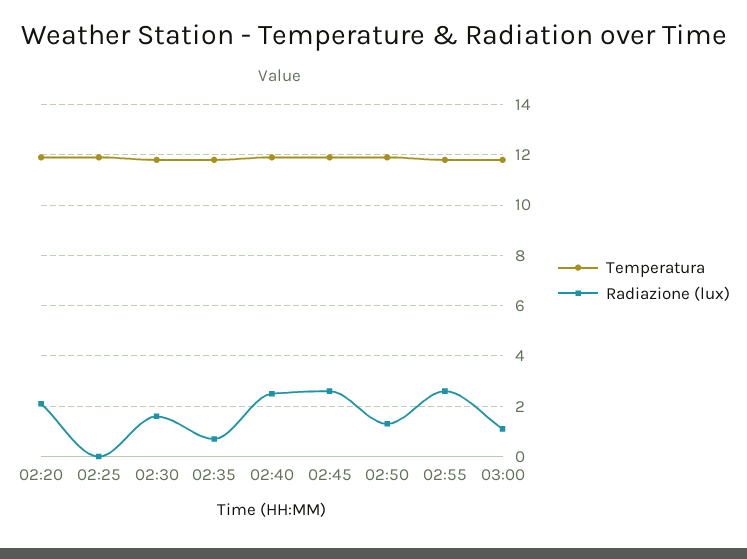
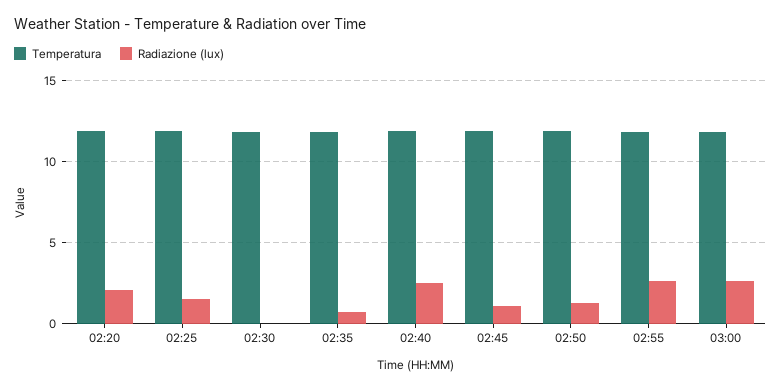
Radiazione (lux), 02:25: 0 -> 1.5
Radiazione (lux), 02:30: 1.5 -> 0
Radiazione (lux), 02:45: 2.5 -> 1
Radiazione (lux), 03:00: 1 -> 2.5

